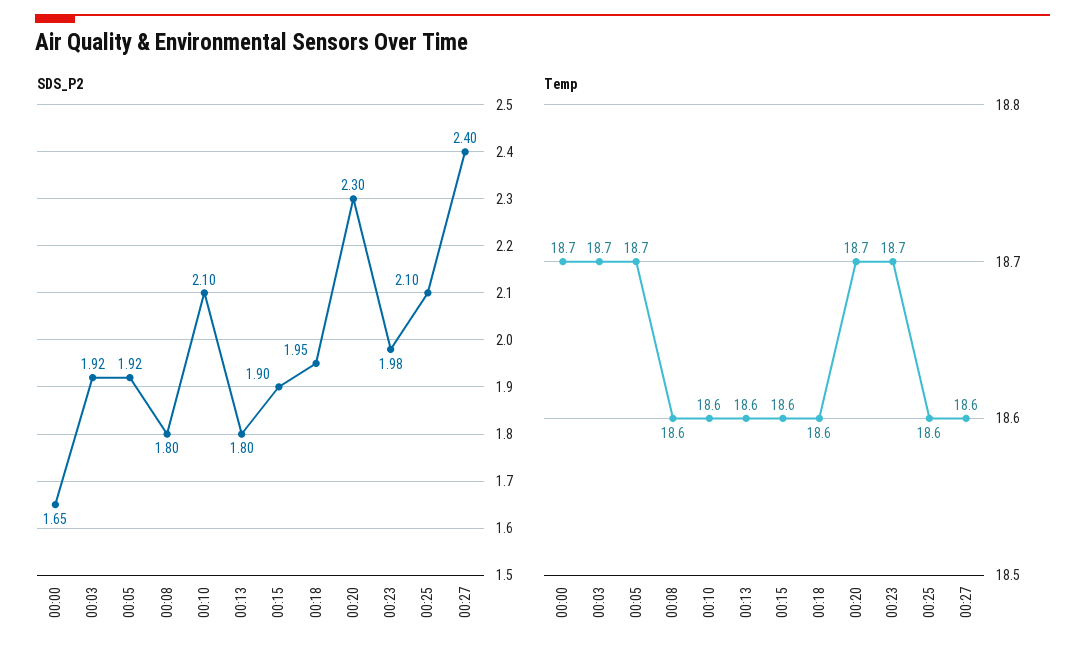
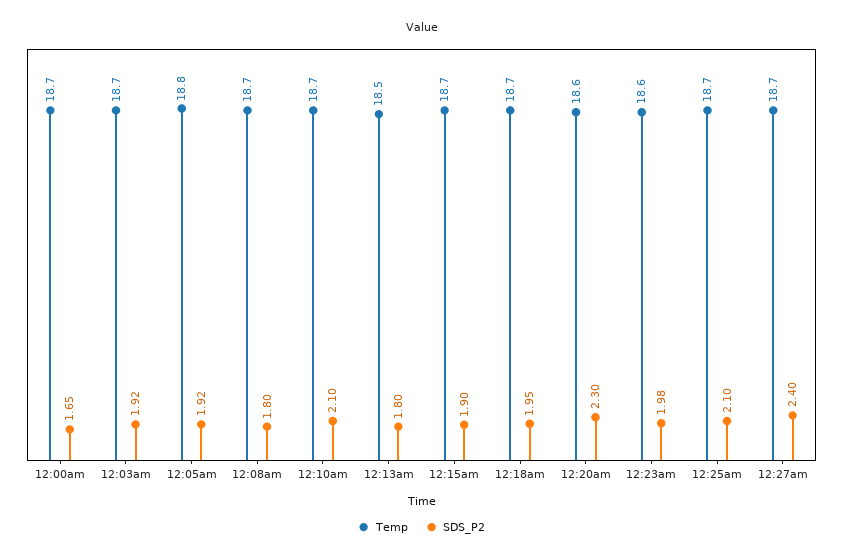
Temp, 00:05: 18.7 -> 18.8
Temp, 00:08: 18.6 -> 18.7
Temp, 00:10: 18.6 -> 18.7
Temp, 00:13: 18.6 -> 18.5
Temp, 00:15: 18.6 -> 18.7
Temp, 00:18: 18.6 -> 18.7
Temp, 00:20: 18.7 -> 18.6
Temp, 00:23: 18.7 -> 18.6
Temp, 00:25: 18.6 -> 18.7
Temp, 00:27: 18.6 -> 18.7

